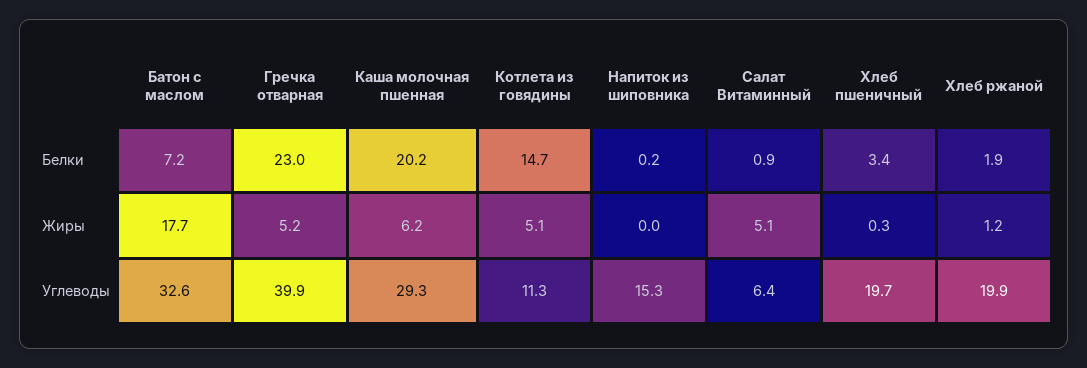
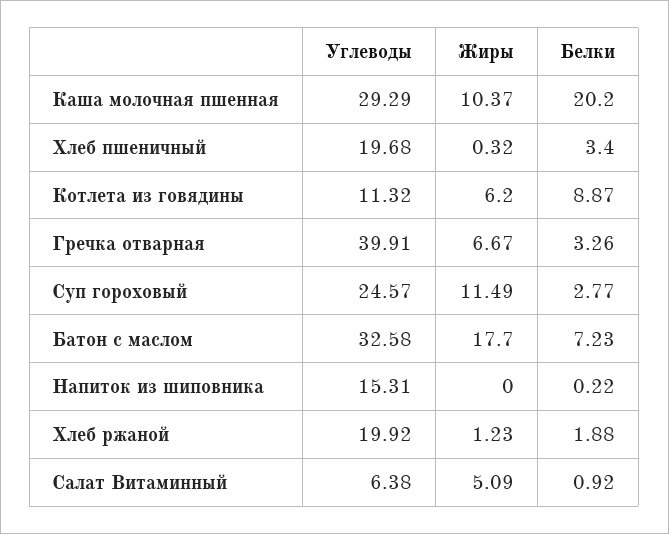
Гречка отварная, Белки: 23 -> 3.26
Котлета из говядины, Белки: 14.7 -> 8.87
Гречка отварная, Жиры: 5.2 -> 6.67
Каша молочная пшенная, Жиры: 6.2 -> 10.37
Котлета из говядины, Жиры: 5.1 -> 6.2
Суп гороховый, Углеводы: none -> 24.57
Суп гороховый, Жиры: none -> 11.49
Суп гороховый, Белки: none -> 2.77

